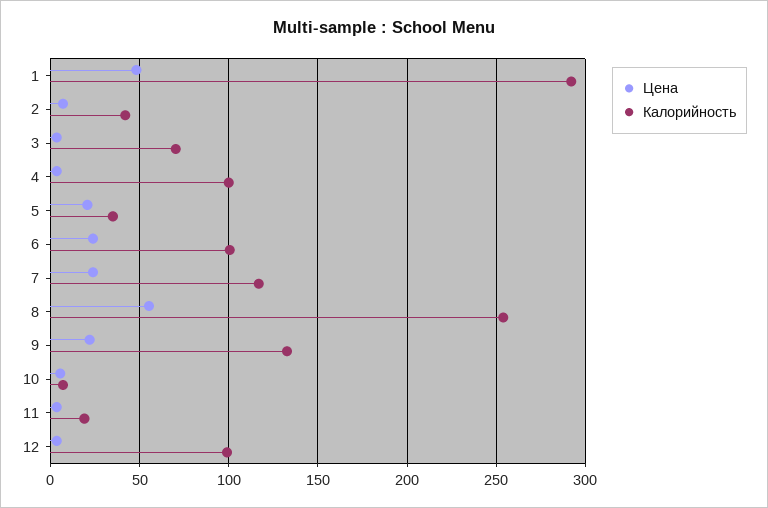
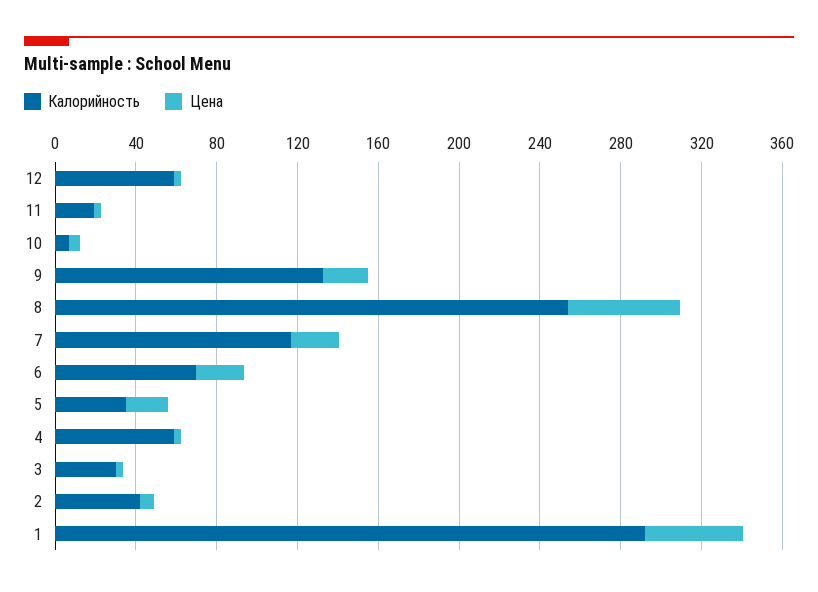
Калорийность, 3: 70 -> 30
Калорийность, 4: 100 -> 60
Калорийность, 6: 100 -> 70
Калорийность, 12: 100 -> 60

